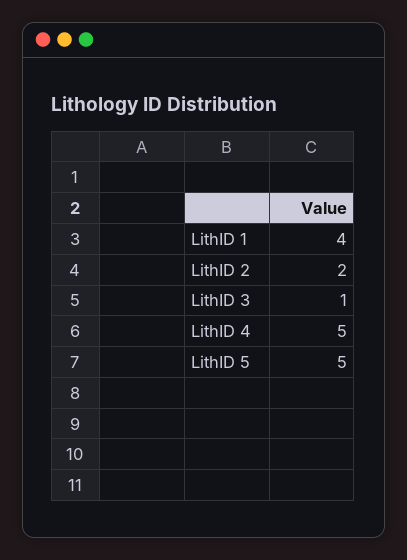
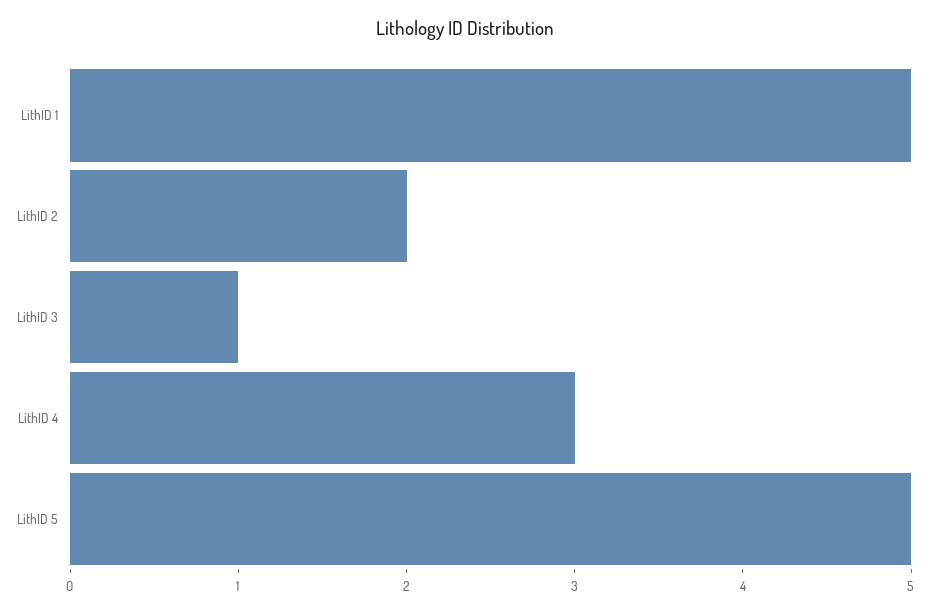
LithID 1: 4 -> 5
LithID 4: 5 -> 3

